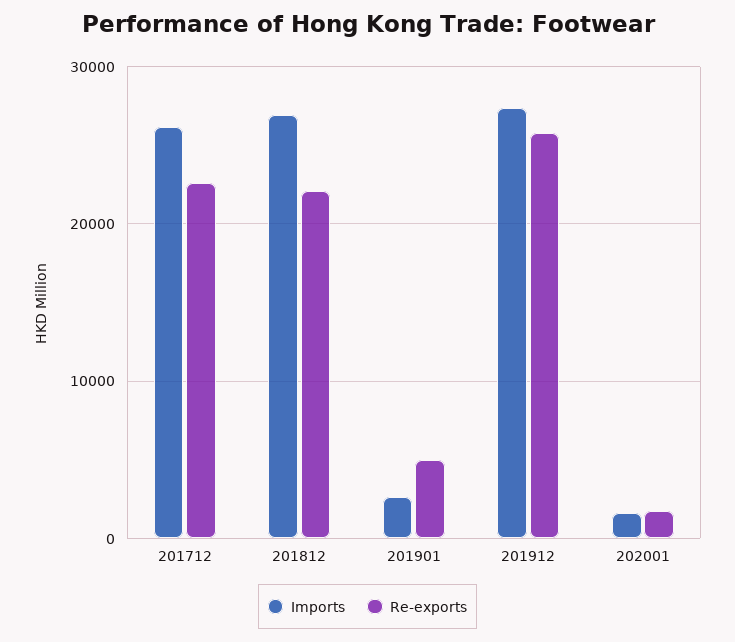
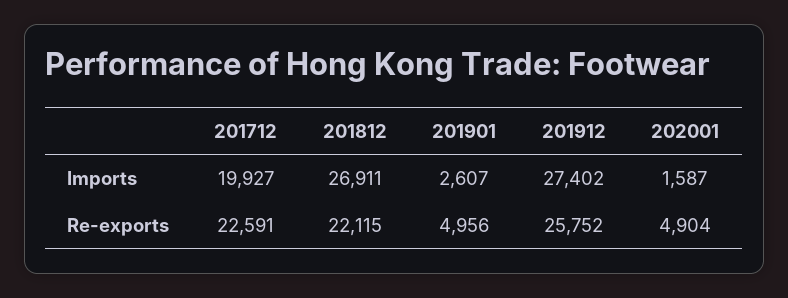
Imports, 201712: 26000 -> 19927
Re-exports, 202001: 2000 -> 4904

